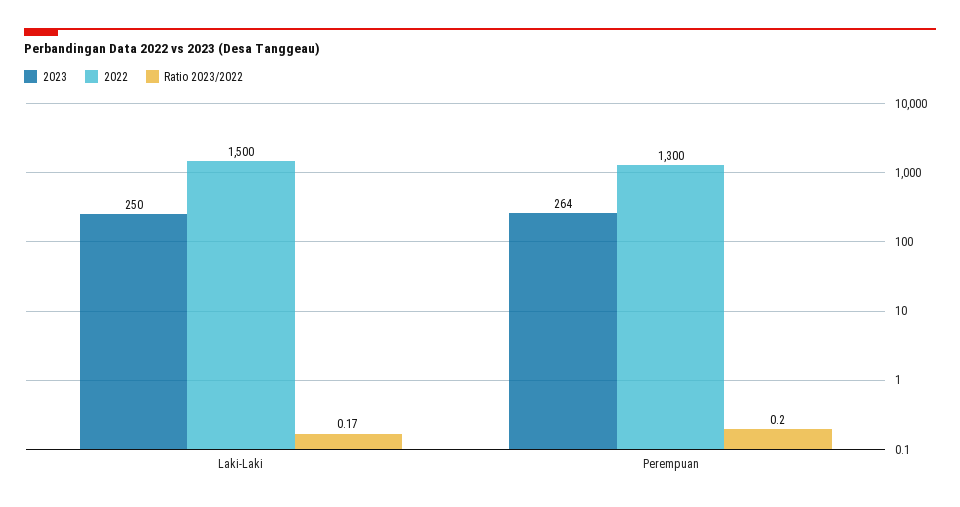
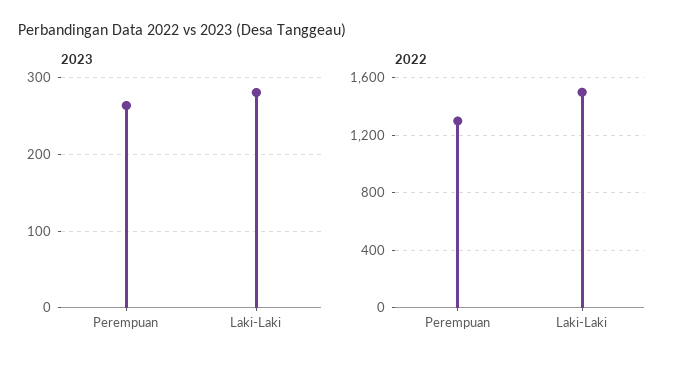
2023, Laki-Laki: 250 -> 280
Ratio 2023/2022, Laki-Laki: 0.17 -> none
Ratio 2023/2022, Perempuan: 0.2 -> none

